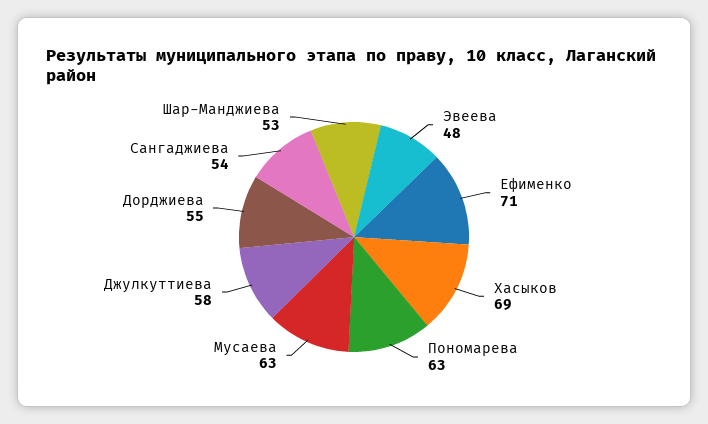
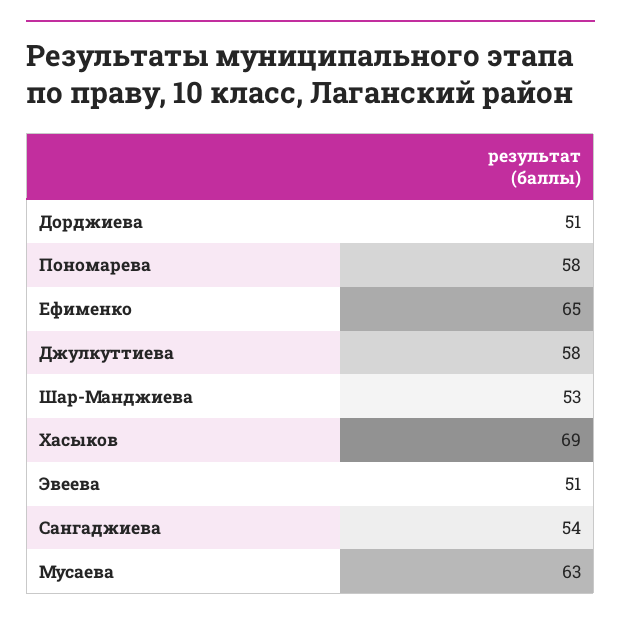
Эвеева: 48 -> 51
Ефименко: 71 -> 65
Пономарева: 63 -> 58
Дорджиева: 55 -> 51

